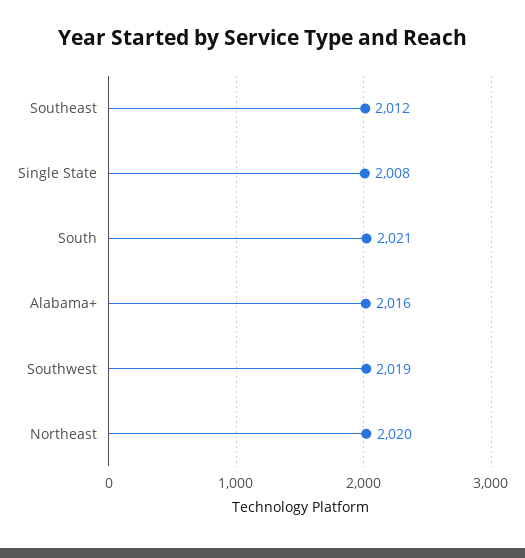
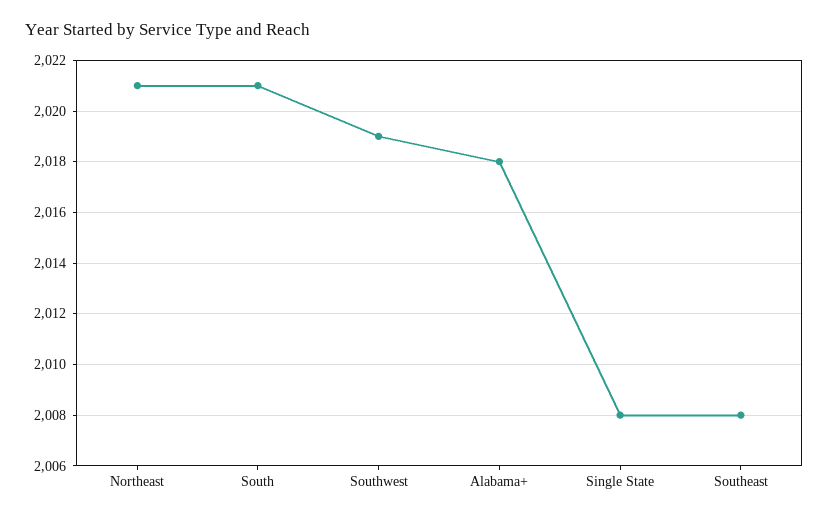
Southeast: 2012 -> 2008
Alabama+: 2016 -> 2018
Northeast: 2020 -> 2021

